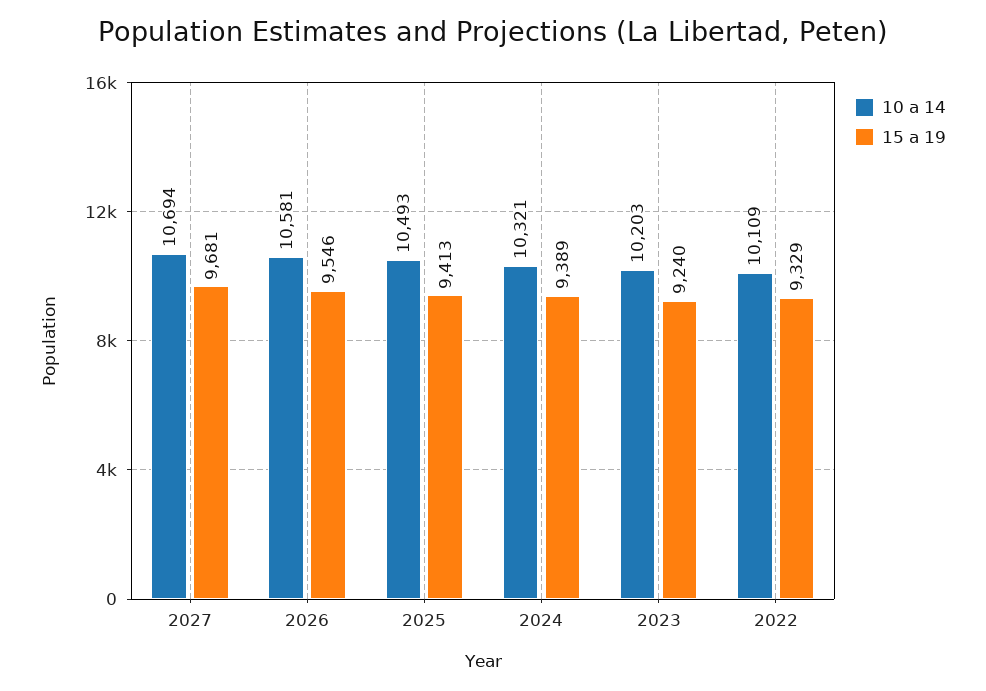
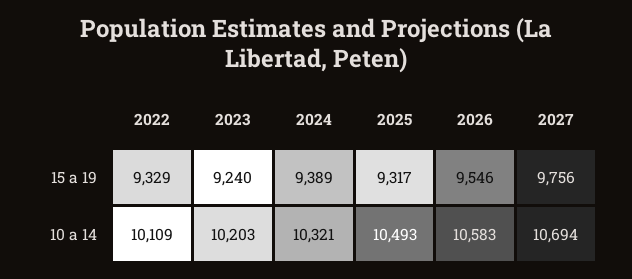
15 a 19, 2027: 9681 -> 9756
10 a 14, 2026: 10581 -> 10583
15 a 19, 2025: 9413 -> 9317

